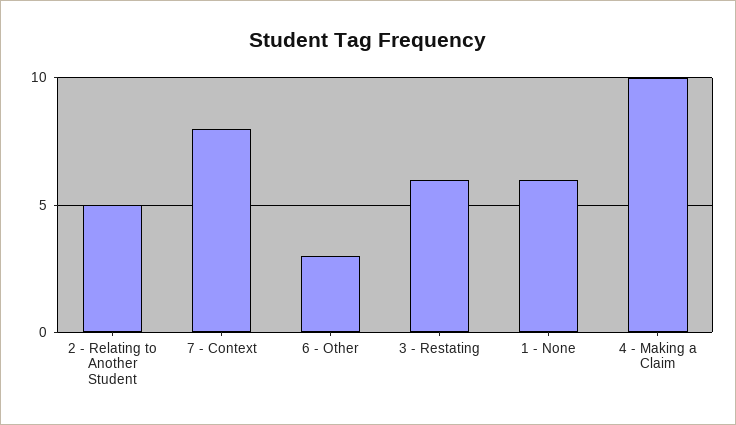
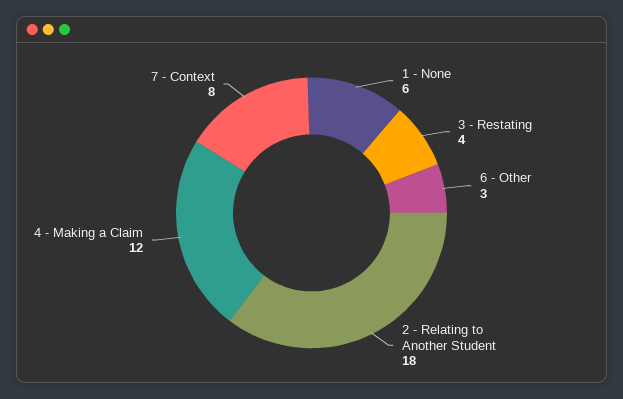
2 - Relating to Another Student: 5 -> 18
3 - Restating: 6 -> 4
4 - Making a Claim: 10 -> 12

